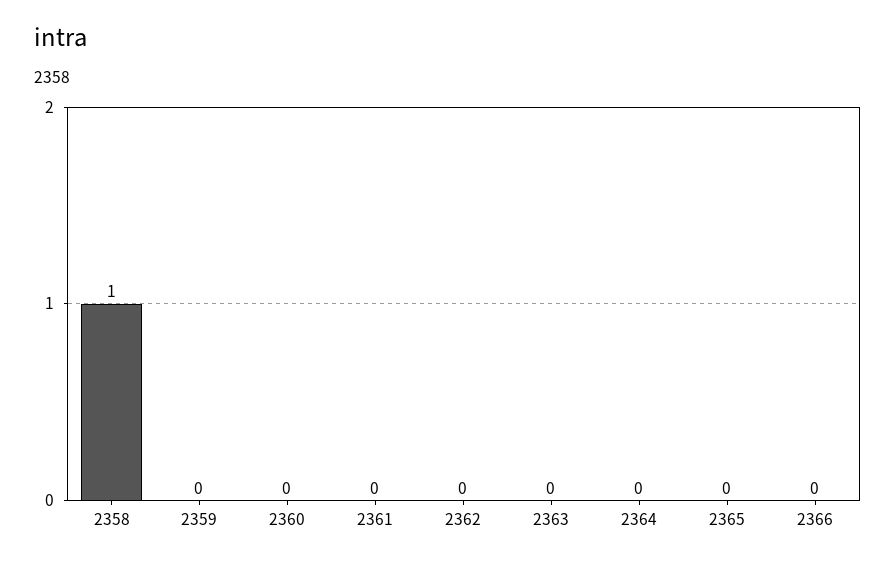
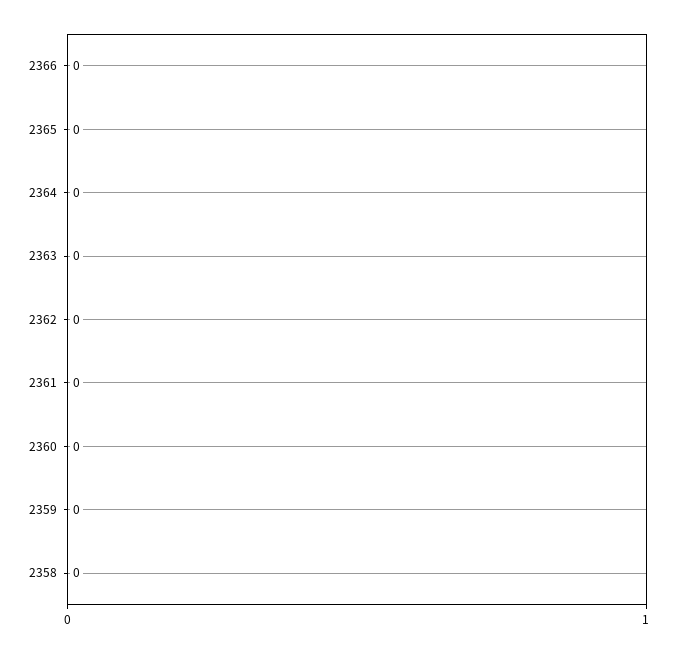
2358: 1 -> 0

